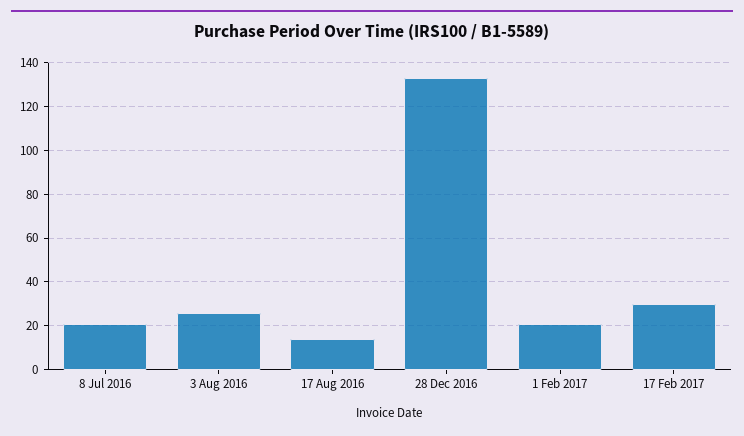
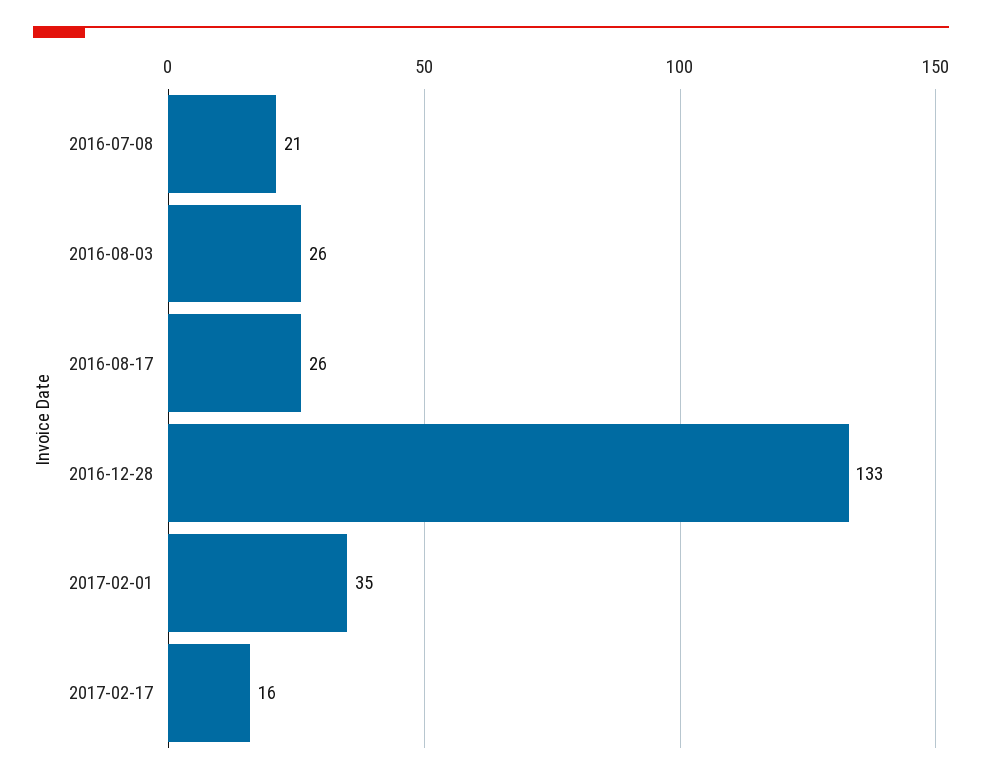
17 Aug 2016: 15 -> 26
1 Feb 2017: 20 -> 35
17 Feb 2017: 30 -> 16

